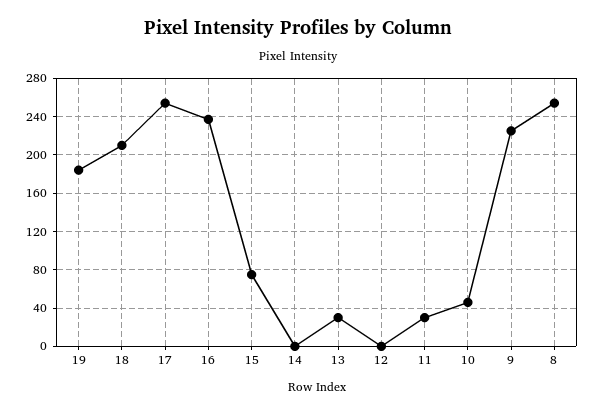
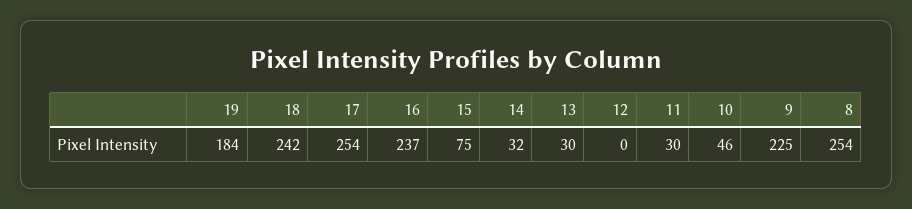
18: 210 -> 242
14: 0 -> 32

